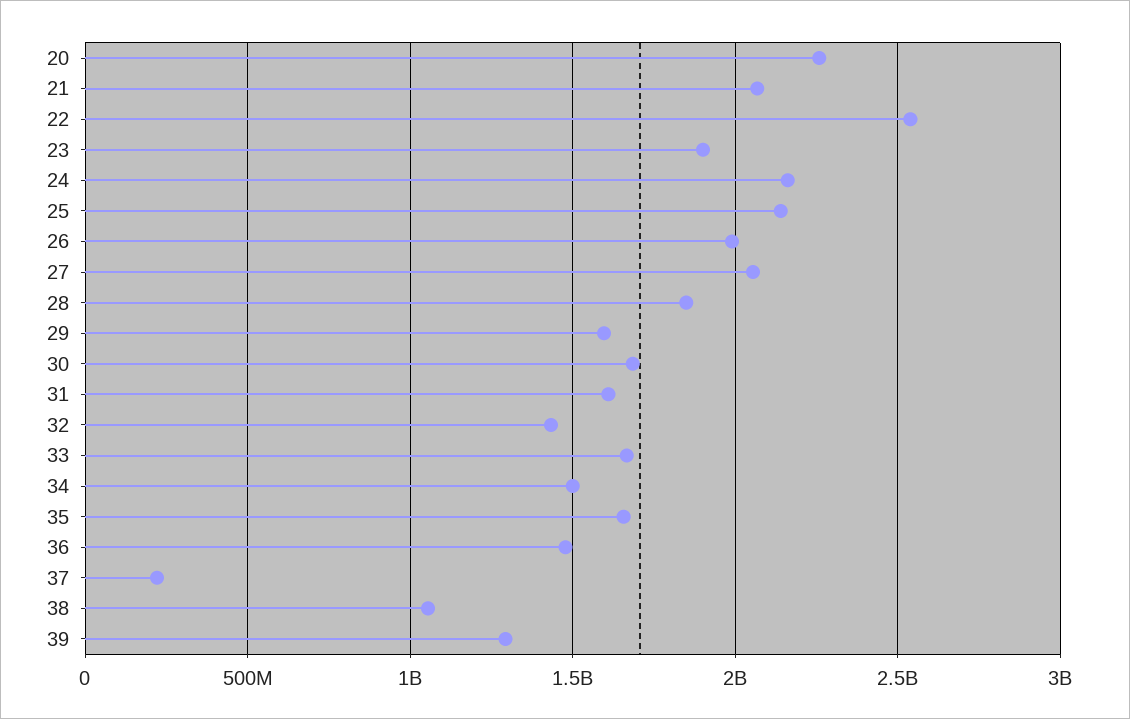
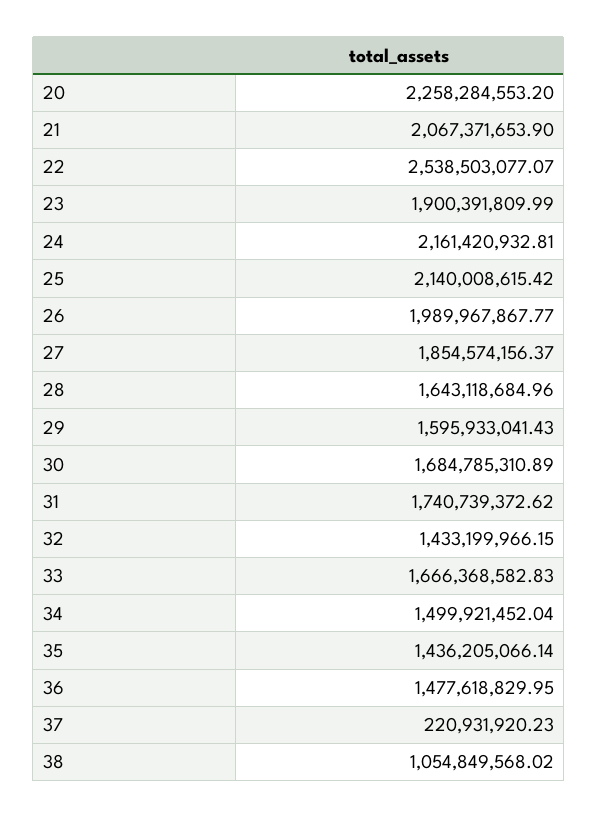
27: 2050000000 -> 1854574156.37
28: 1850000000 -> 1643118684.96
31: 1600000000 -> 1740739372.62
35: 1650000000 -> 1436205066.14
39: 1300000000 -> none

